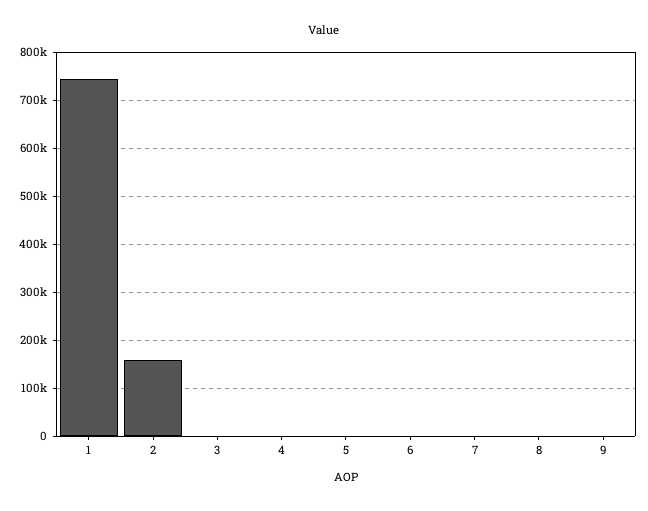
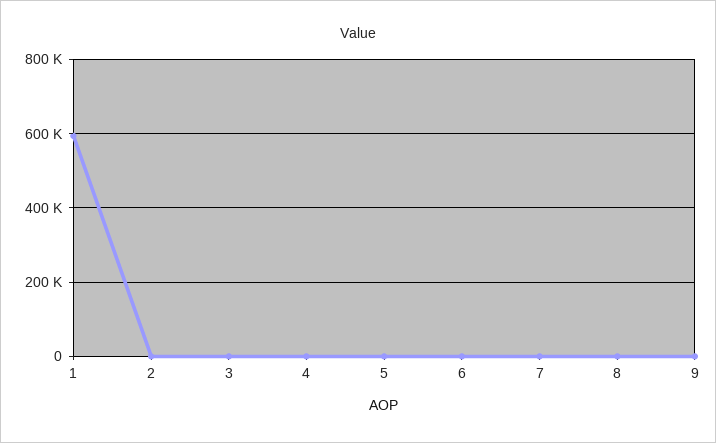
1: 740000 -> 600000
2: 160000 -> 0

